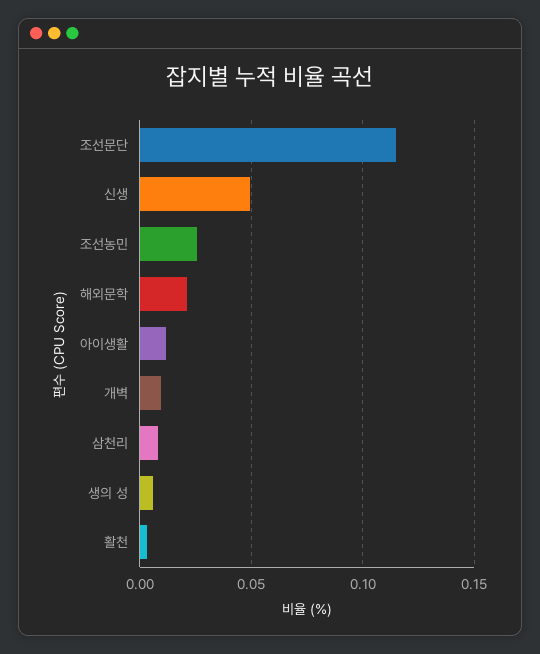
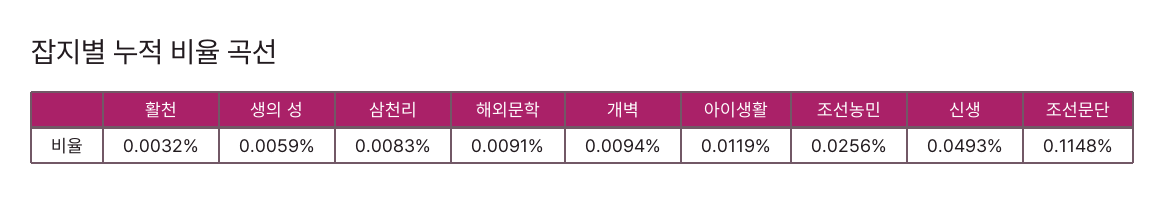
해외문학: 0.02 -> 0.0091

